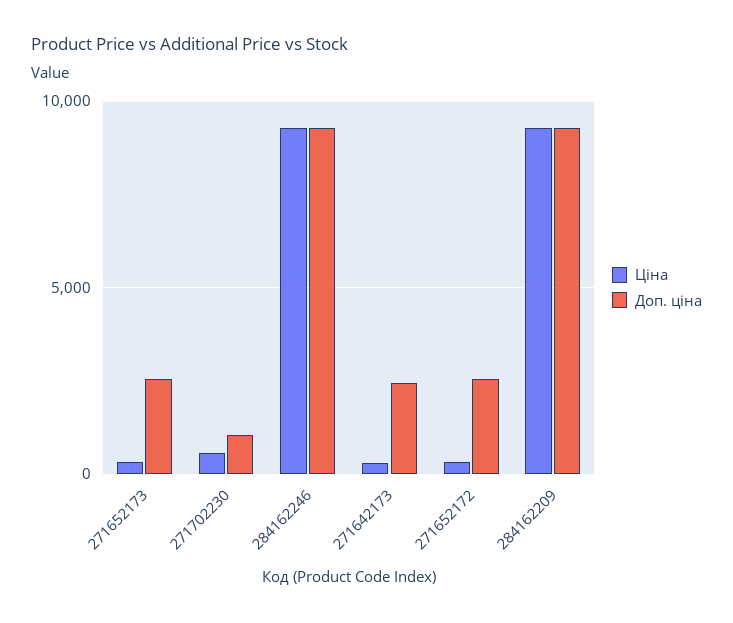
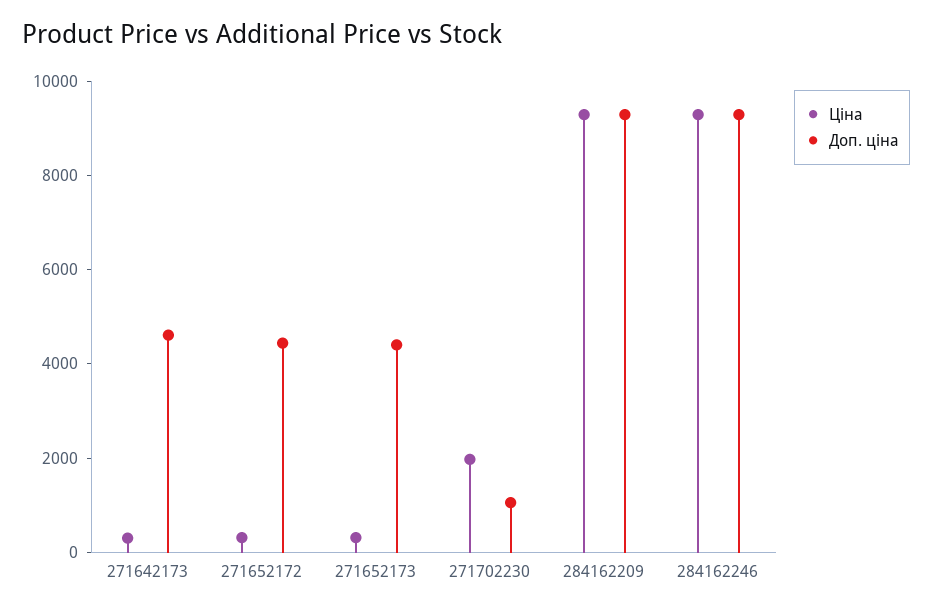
Доп. ціна, 271652173: 2500 -> 4500
Ціна, 271702230: 500 -> 2000
Доп. ціна, 271642173: 2500 -> 4500
Доп. ціна, 271652172: 2500 -> 4500

